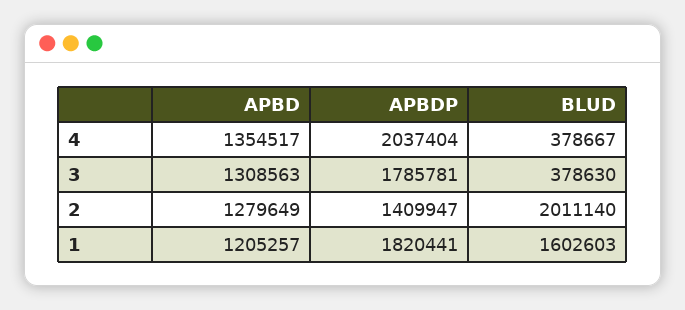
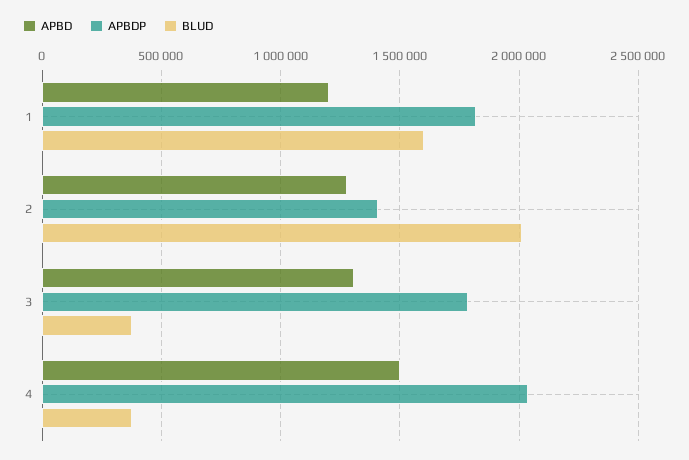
APBD, 4: 1354517 -> 1500000

